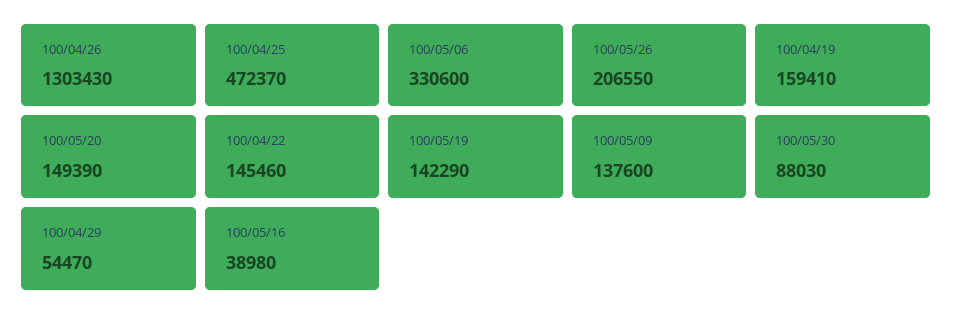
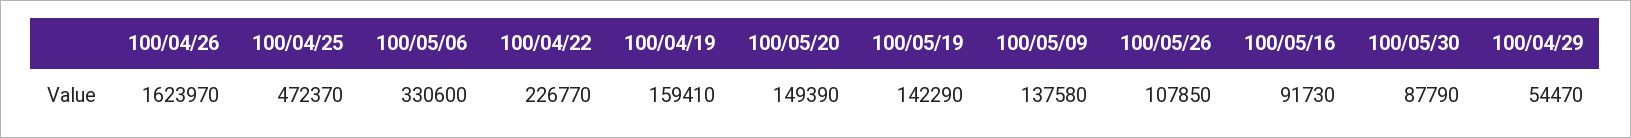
100/04/26: 1303430 -> 1623970
100/05/26: 206550 -> 107850
100/04/22: 145460 -> 226770
100/05/09: 137600 -> 137580
100/05/30: 88030 -> 87790
100/05/16: 38980 -> 91730

